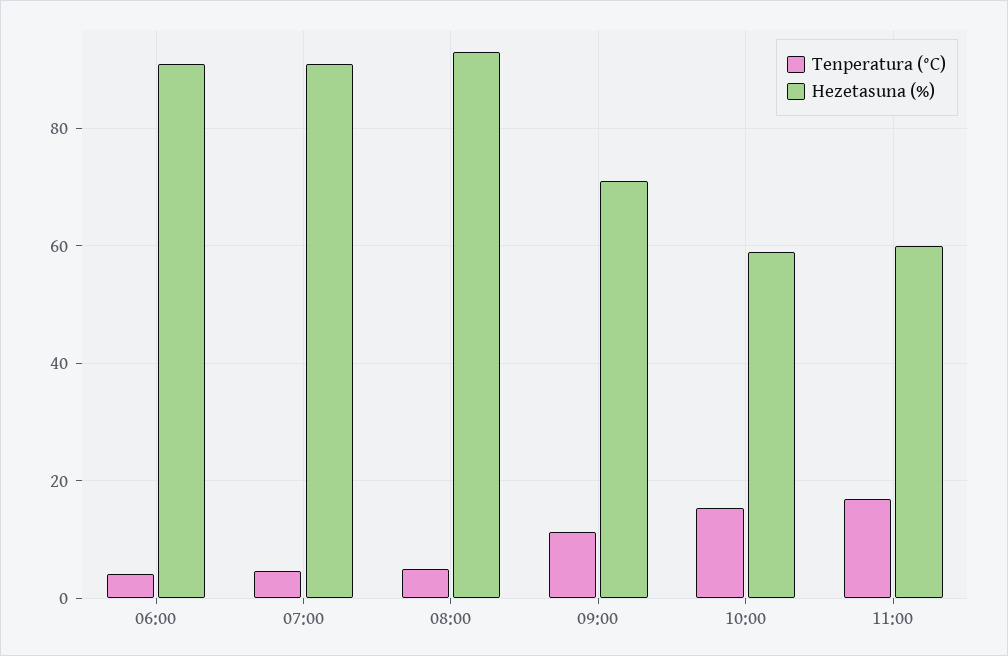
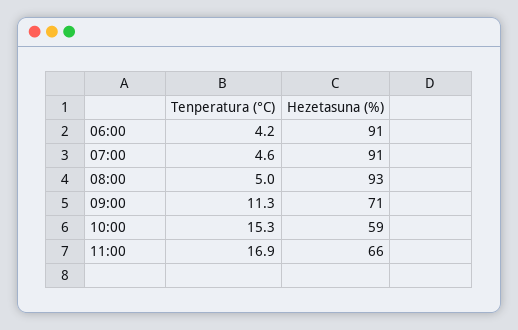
Hezetasuna (%), 11:00: 60 -> 66

